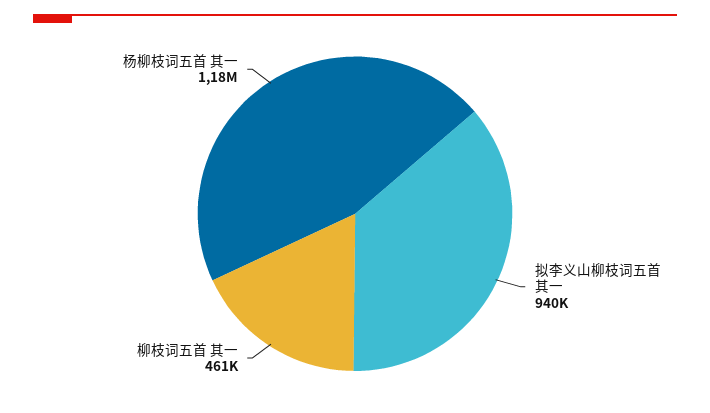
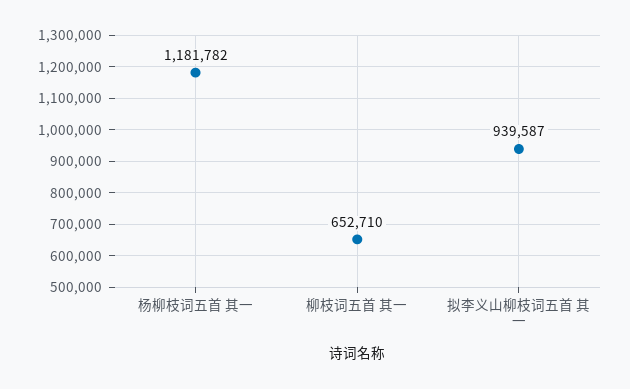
柳枝词五首 其一: 461000 -> 652710

